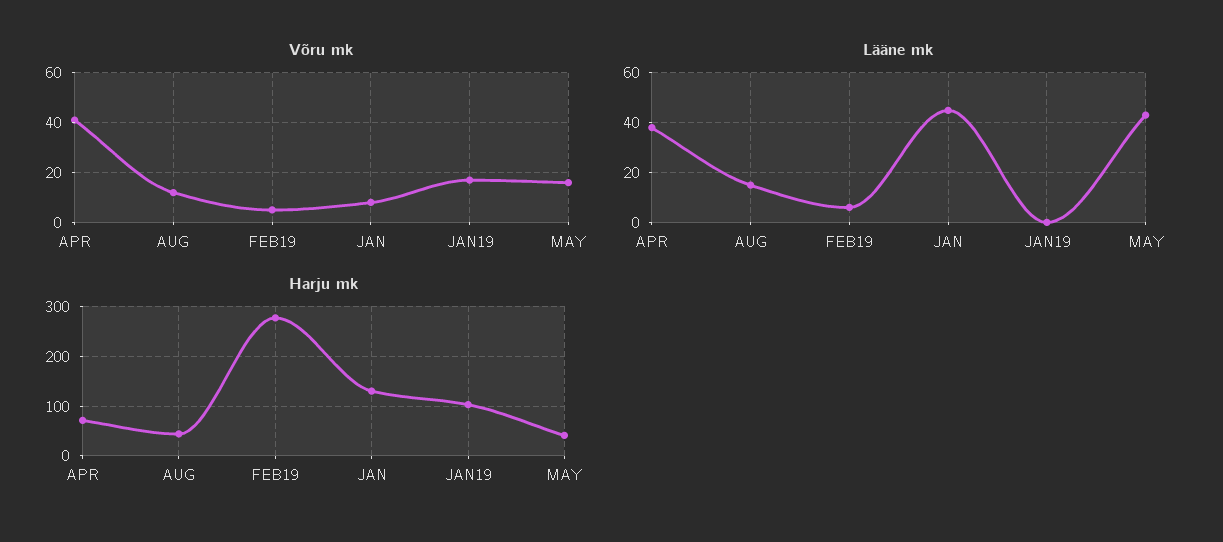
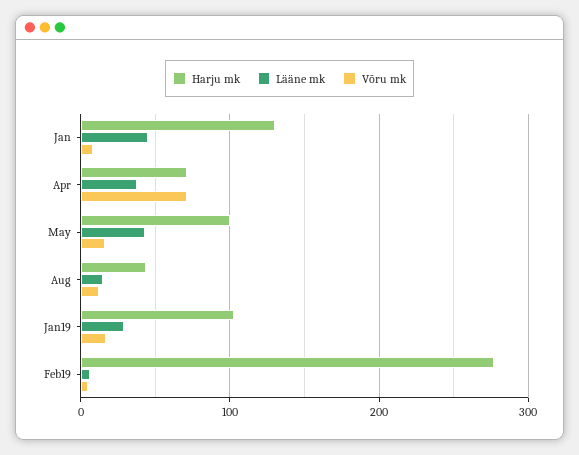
Võru mk, APR: 40 -> 70
Lääne mk, JAN19: 0 -> 30
Harju mk, MAY: 40 -> 100

